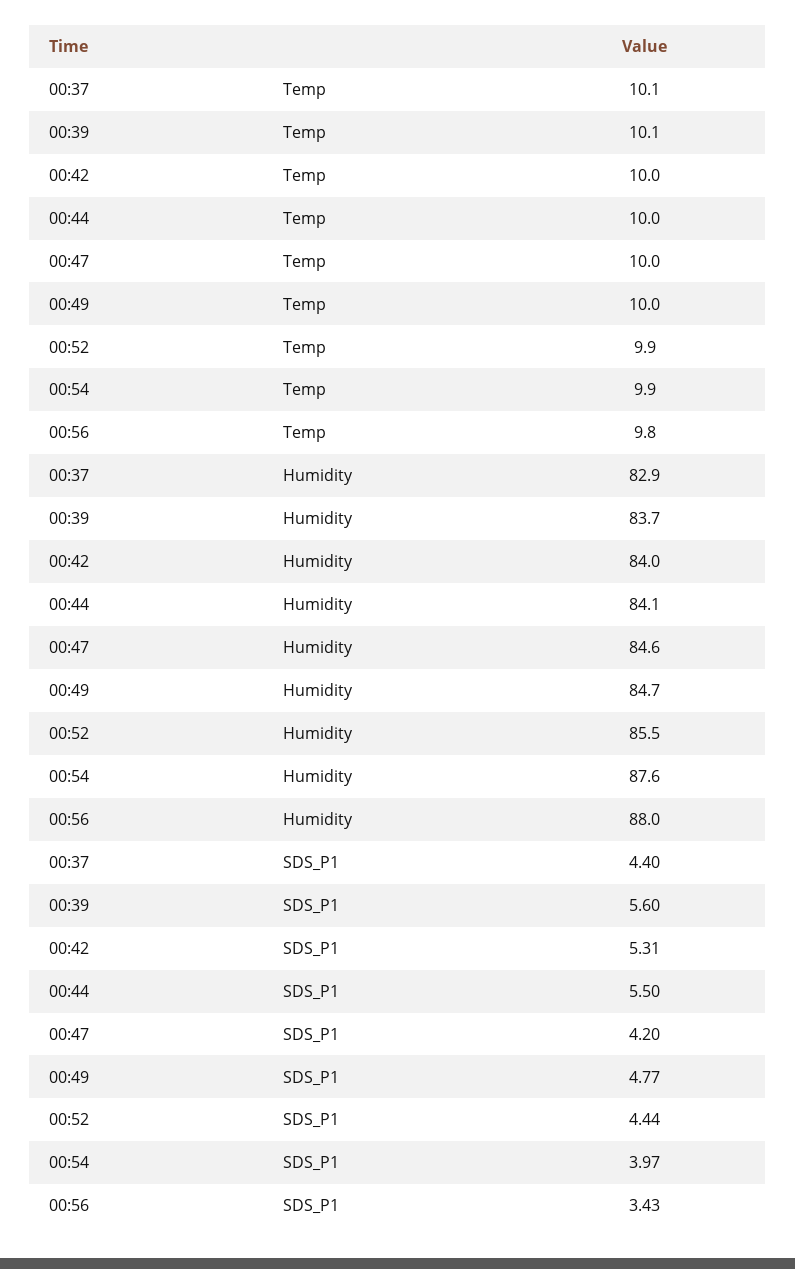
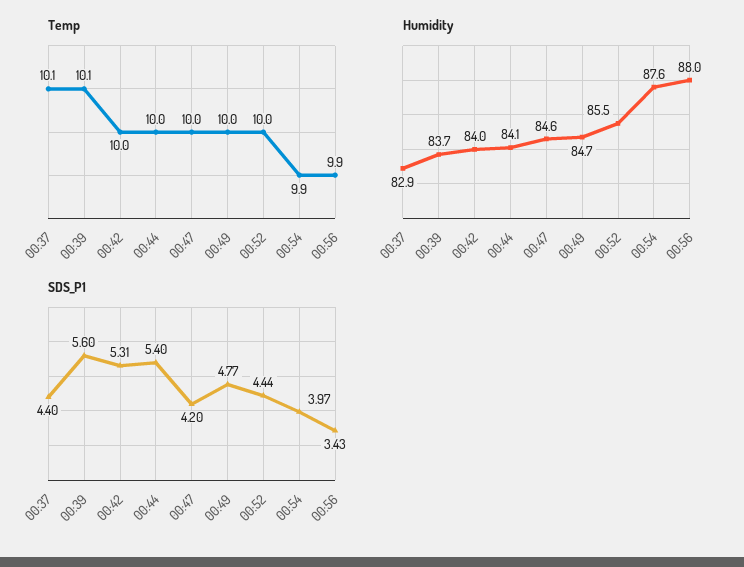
Temp, 00:52: 9.9 -> 10
Temp, 00:56: 9.8 -> 9.9
SDS_P1, 00:44: 5.5 -> 5.4

